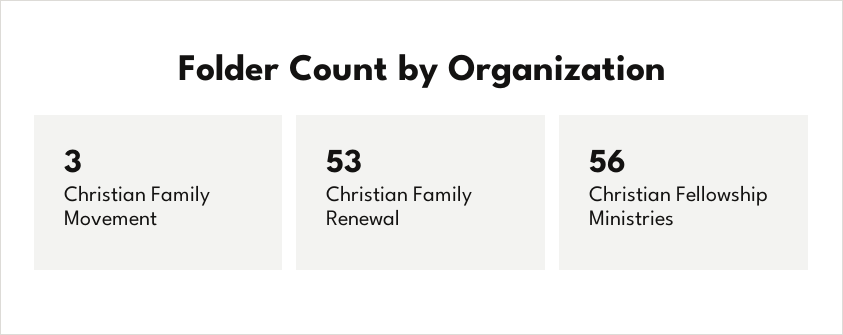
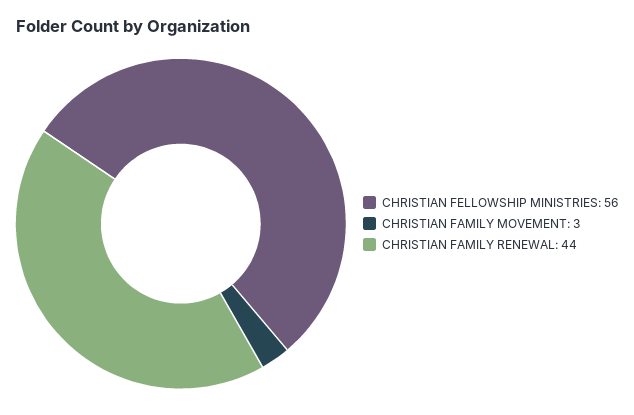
Christian Family Renewal: 53 -> 44

